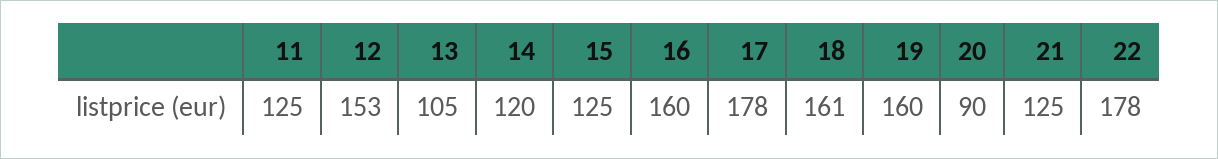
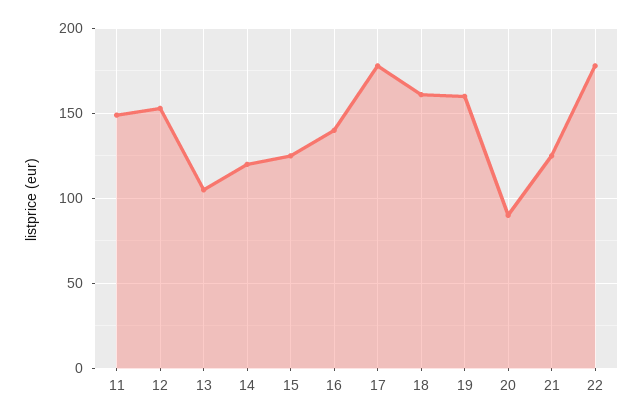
11: 125 -> 150
16: 160 -> 140

